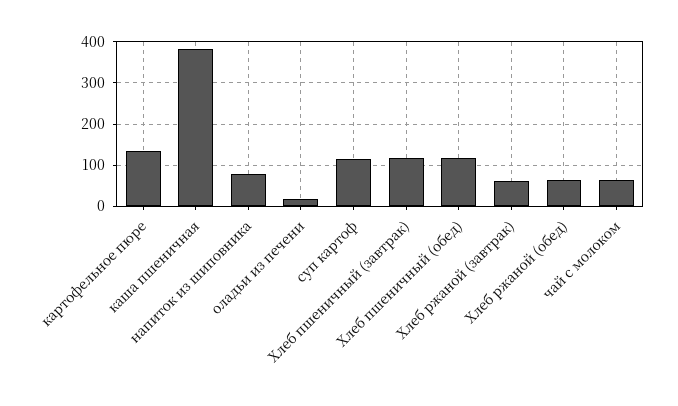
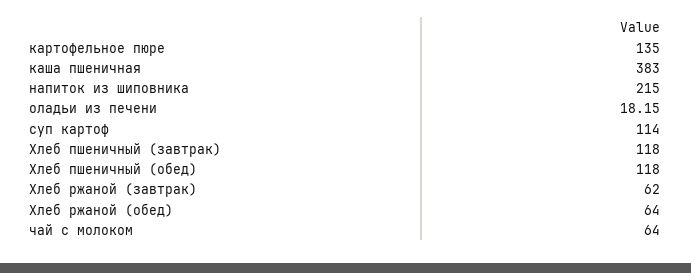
напиток из шиповника: 80 -> 215

